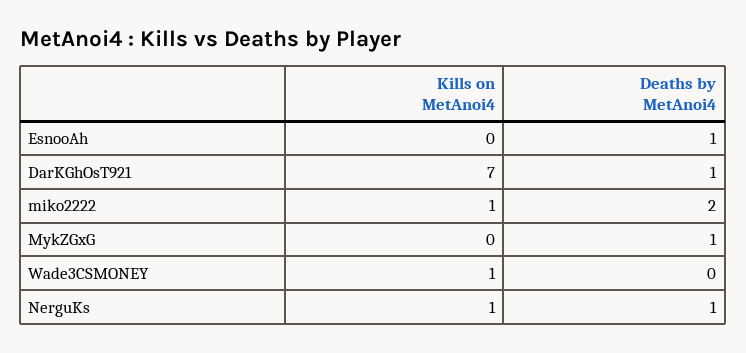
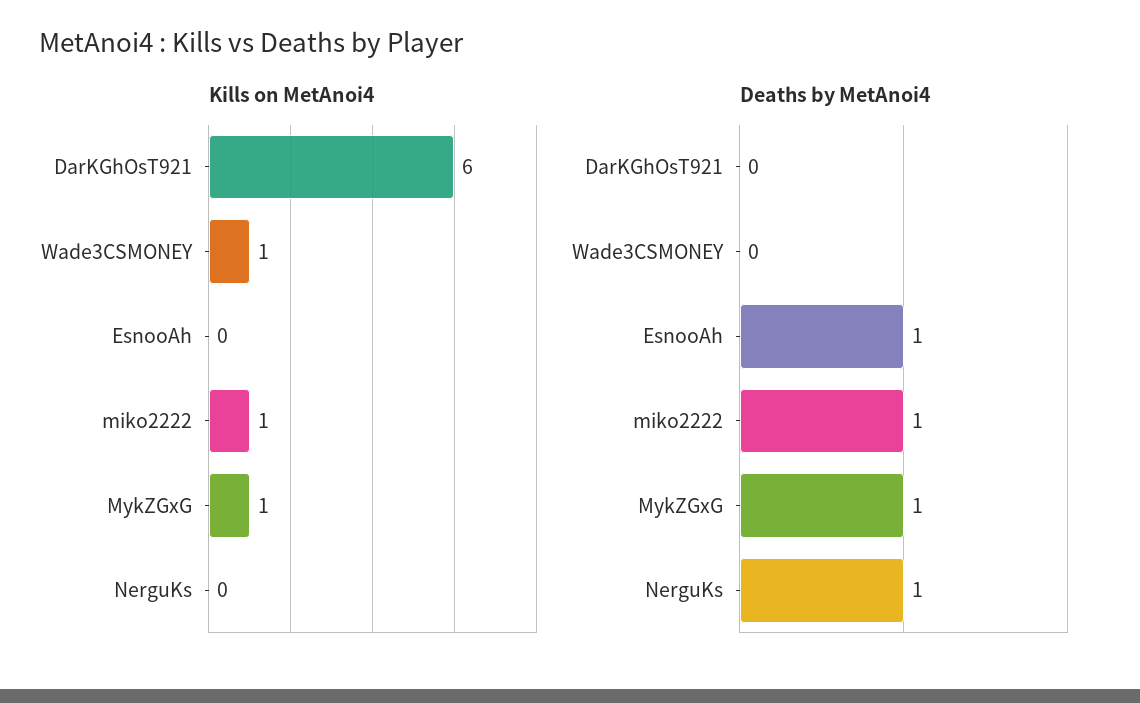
Kills on MetAnoi4, DarKGhOsT921: 7 -> 6
Deaths by MetAnoi4, DarKGhOsT921: 1 -> 0
Deaths by MetAnoi4, miko2222: 2 -> 1
Kills on MetAnoi4, MykZGxG: 0 -> 1
Kills on MetAnoi4, NerguKs: 1 -> 0

